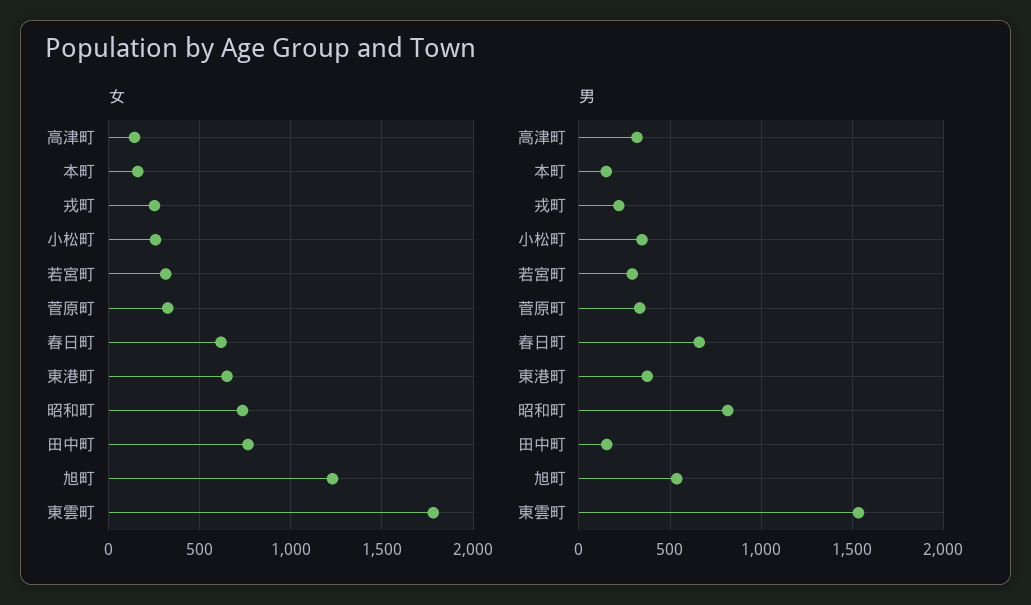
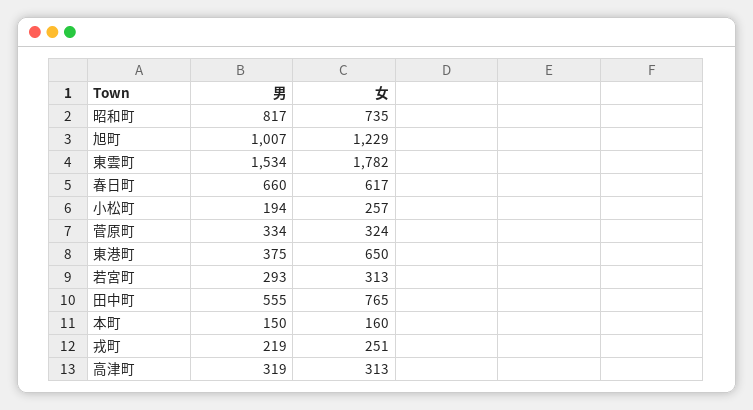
女, 高津町: 150 -> 313
男, 小松町: 350 -> 194
男, 田中町: 150 -> 555
男, 旭町: 550 -> 1007

